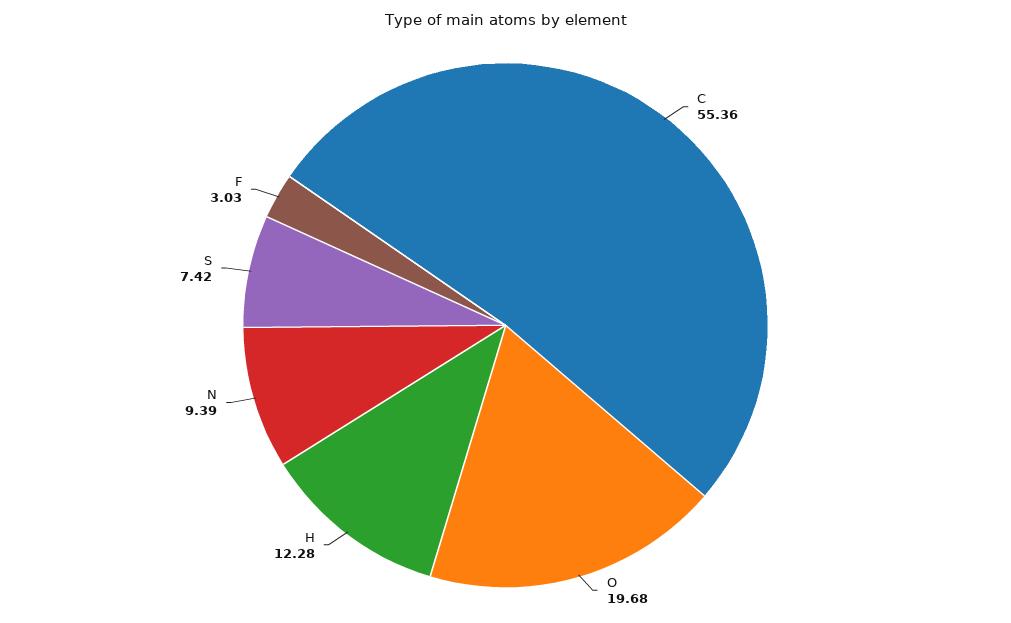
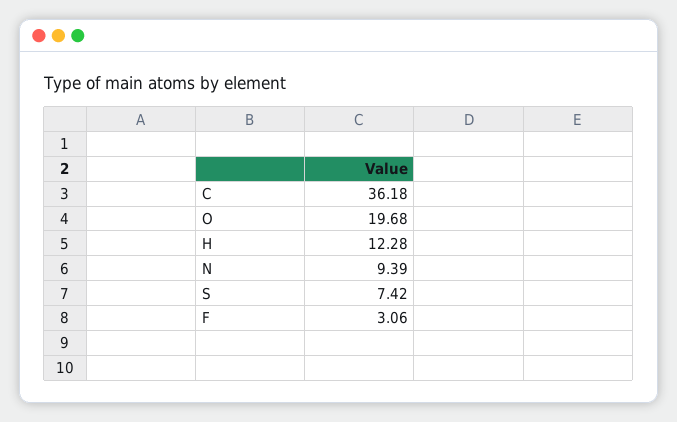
C: 55.36 -> 36.18
F: 3.03 -> 3.06

